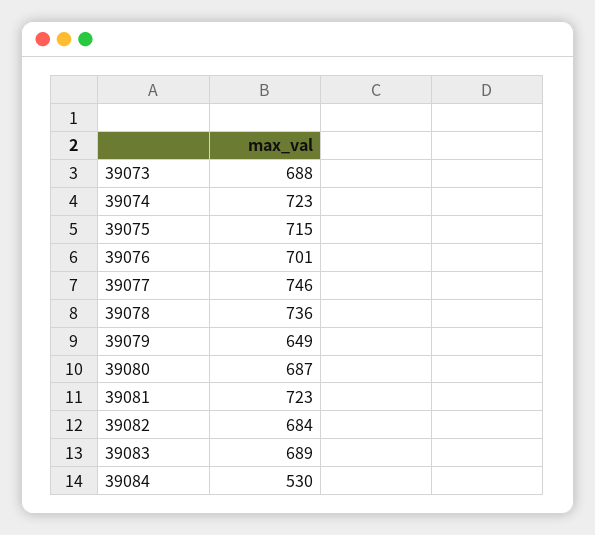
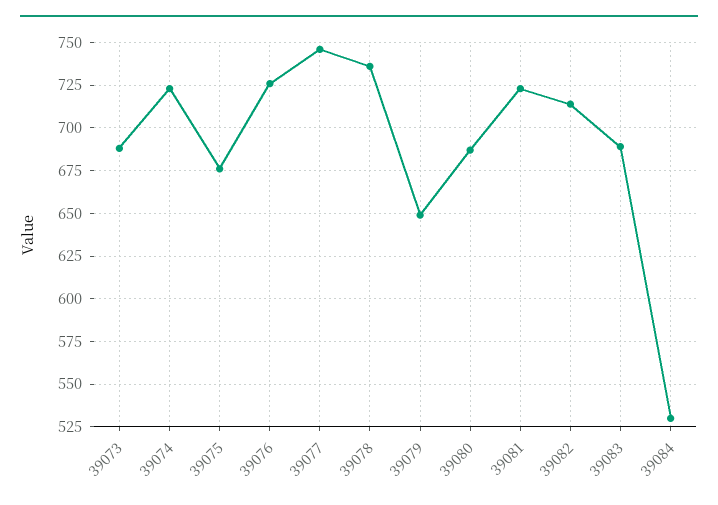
39075: 715 -> 675
39076: 701 -> 725
39082: 684 -> 715

